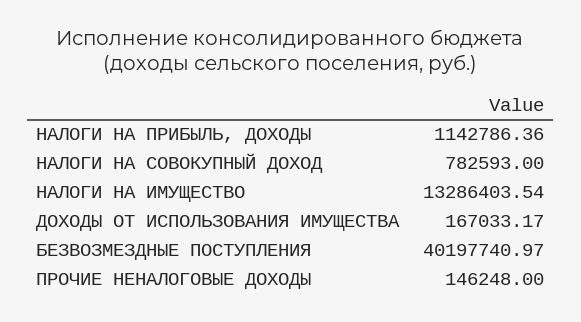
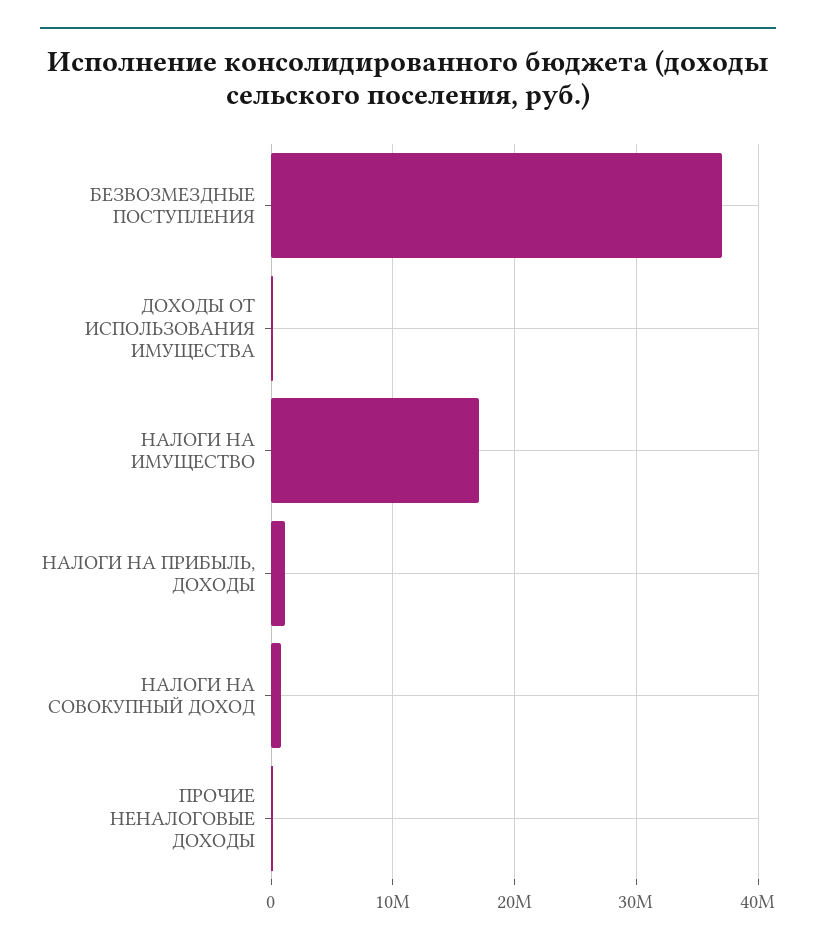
НАЛОГИ НА ИМУЩЕСТВО: 13286403.54 -> 17000000
БЕЗВОЗМЕЗДНЫЕ ПОСТУПЛЕНИЯ: 40197740.97 -> 37000000

